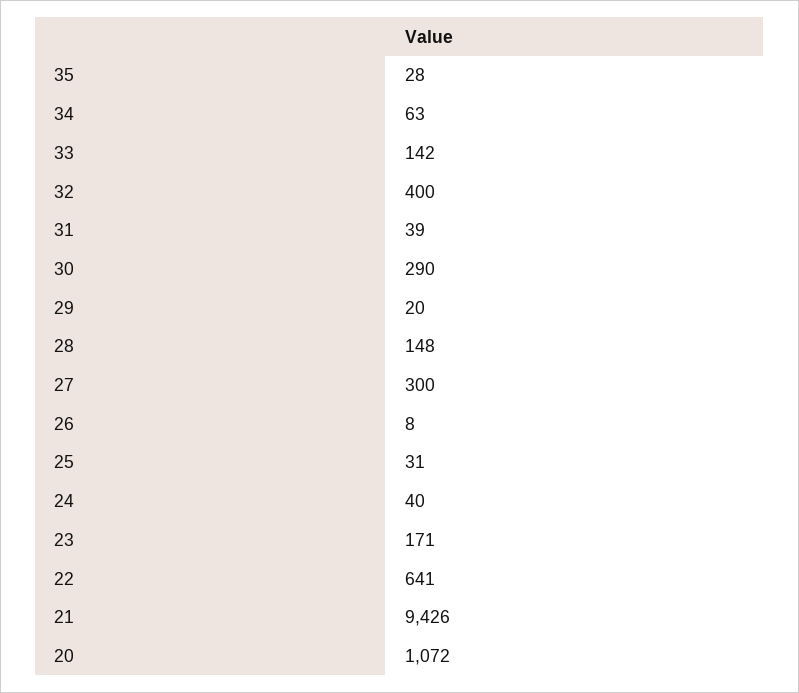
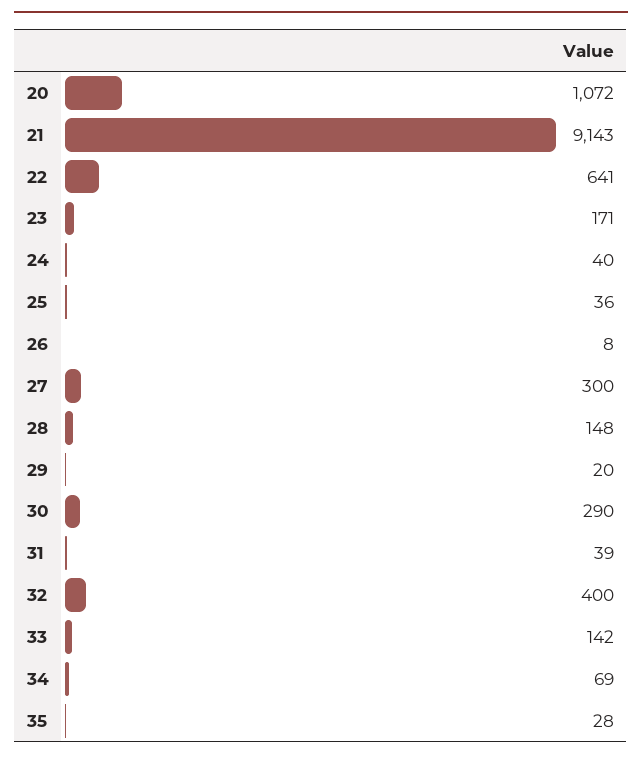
34: 63 -> 69
25: 31 -> 36
21: 9426 -> 9143

